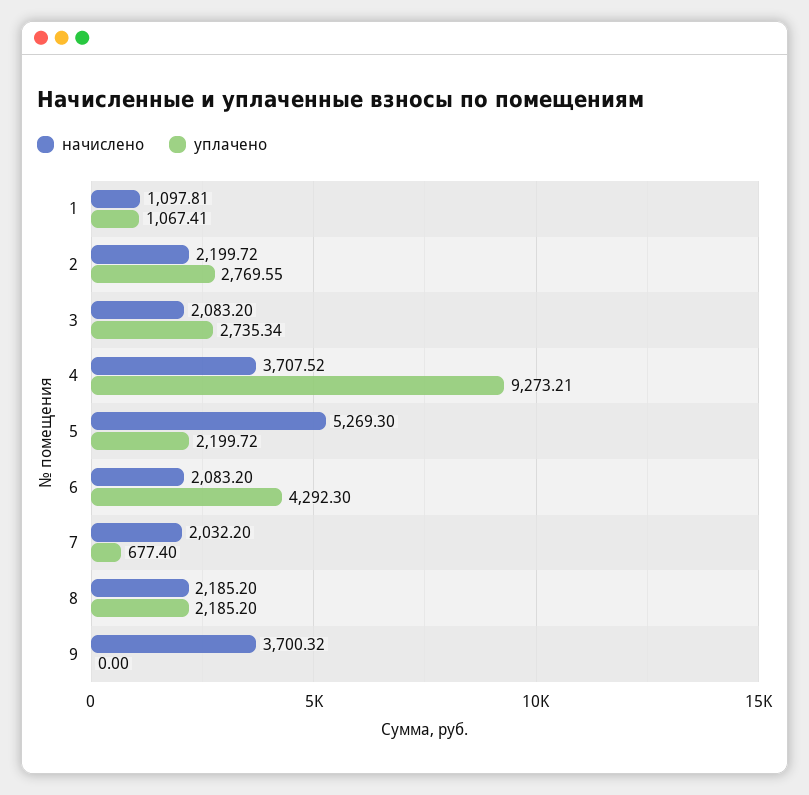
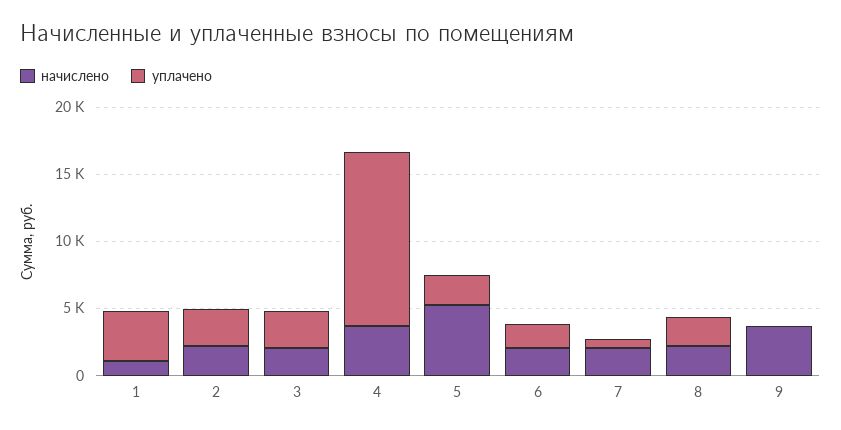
уплачено, 1: 1067.41 -> 4000
уплачено, 4: 9273.21 -> 13000
уплачено, 6: 4292.3 -> 2000

